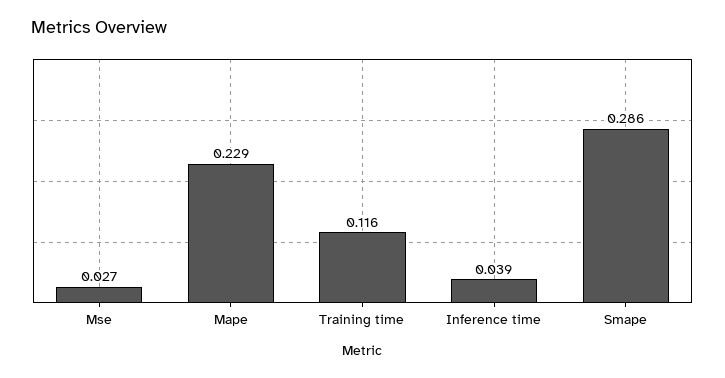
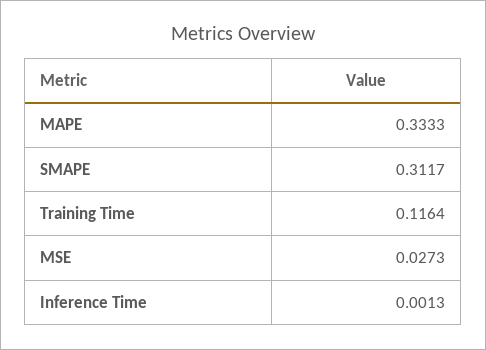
Mape: 0.229 -> 0.3333
Inference time: 0.039 -> 0.0013
Smape: 0.286 -> 0.3117

